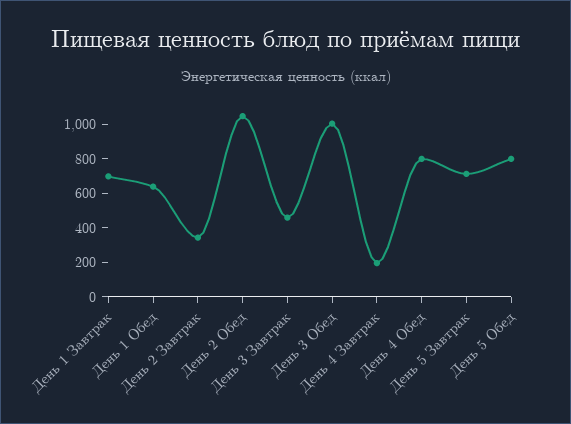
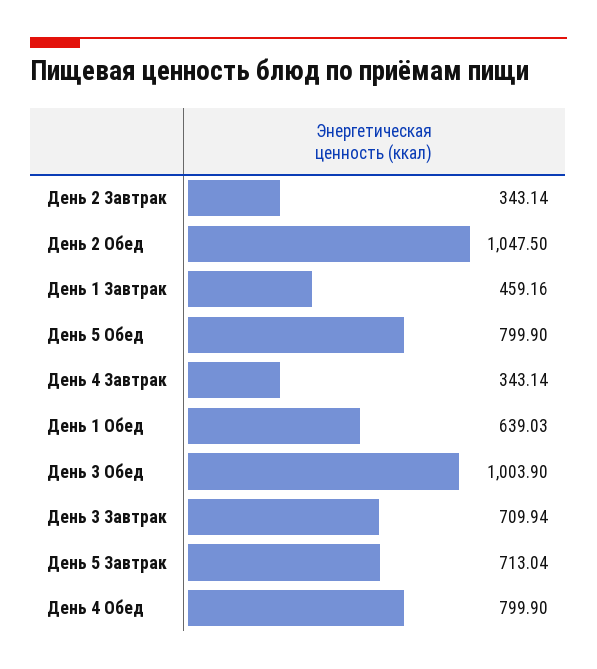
День 1 Завтрак: 700 -> 459.16
День 3 Завтрак: 450 -> 709.94
День 4 Завтрак: 200 -> 343.14

